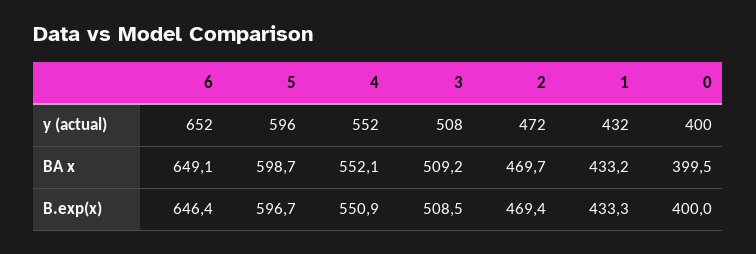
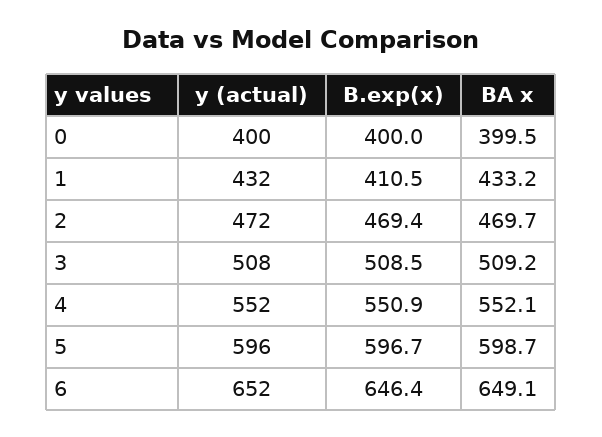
1, B.exp(x): 433.3 -> 410.5

